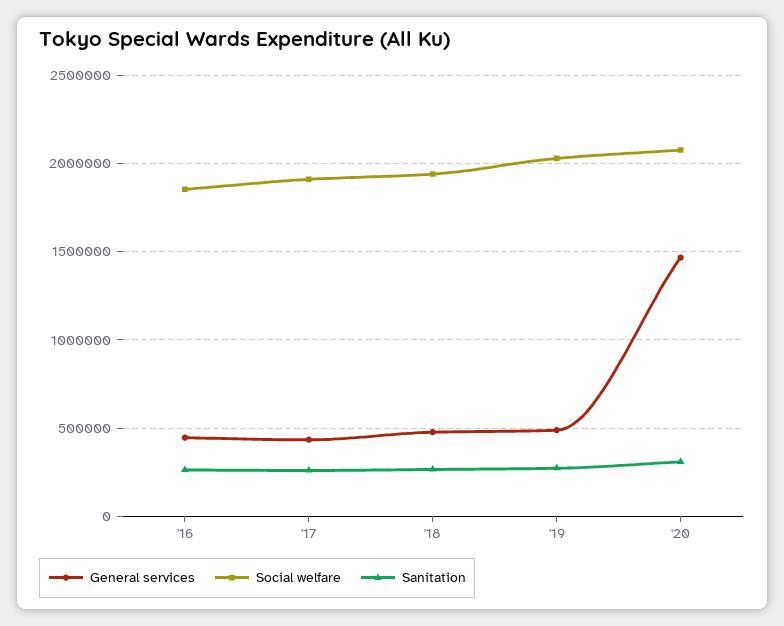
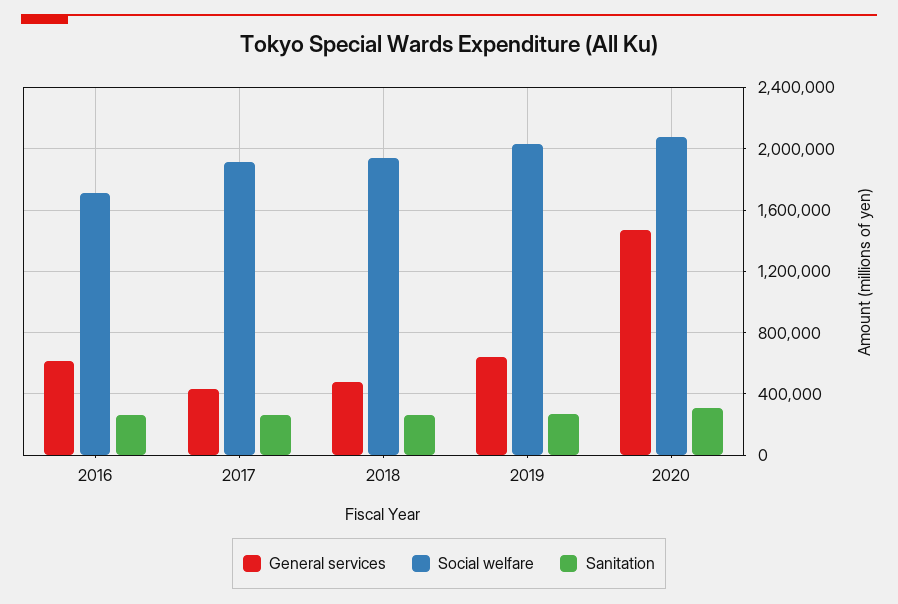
General services, '16: 450000 -> 600000
Social welfare, '16: 1850000 -> 1700000
General services, '19: 500000 -> 650000

